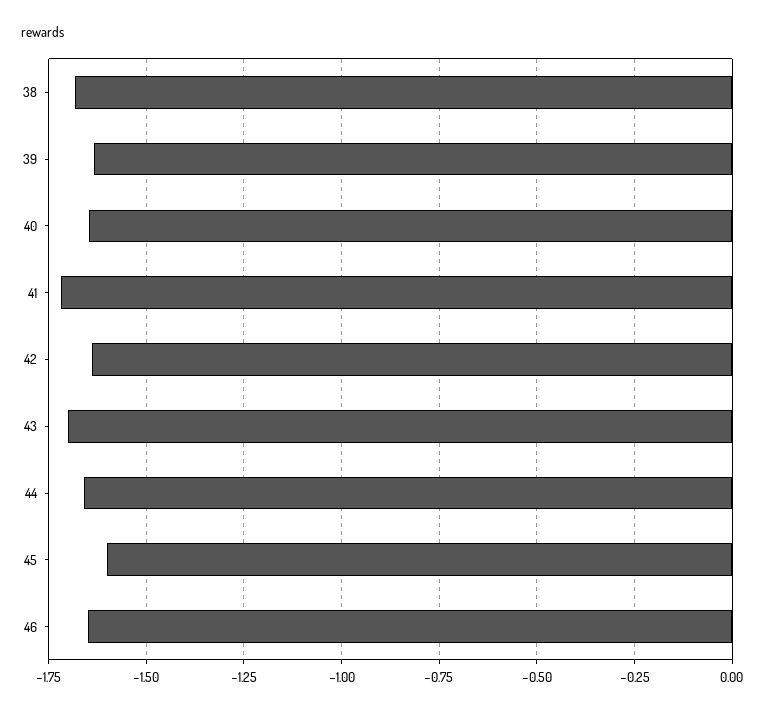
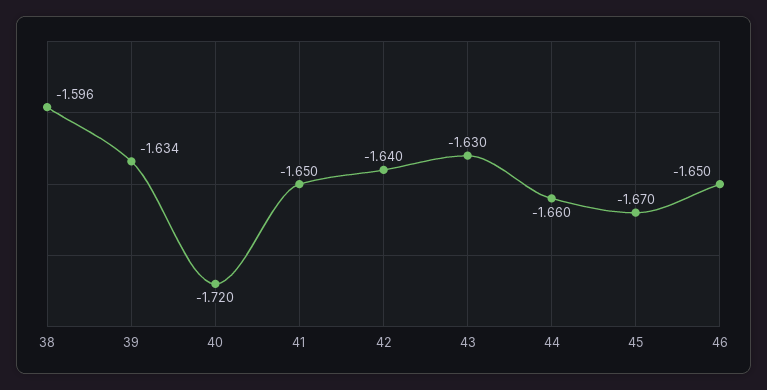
38: -1.675 -> -1.596
40: -1.65 -> -1.72
41: -1.725 -> -1.65
43: -1.7 -> -1.63
45: -1.6 -> -1.67

